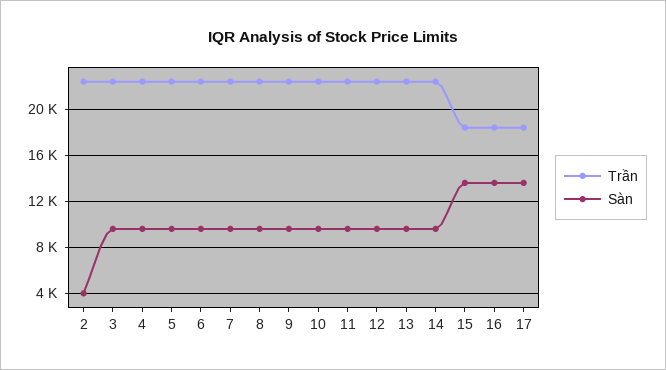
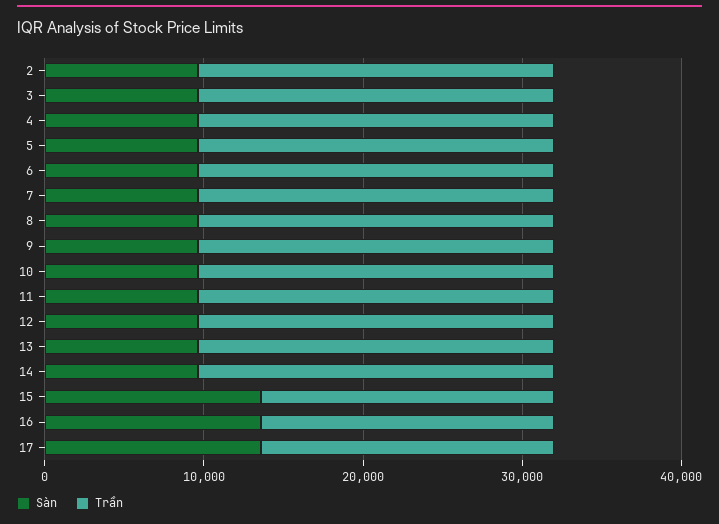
Sàn, 2: 4000 -> 10000

